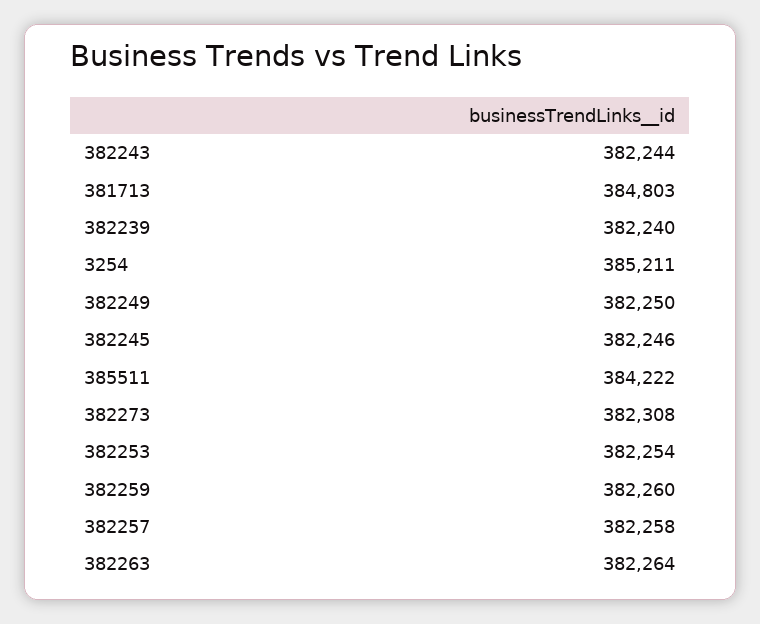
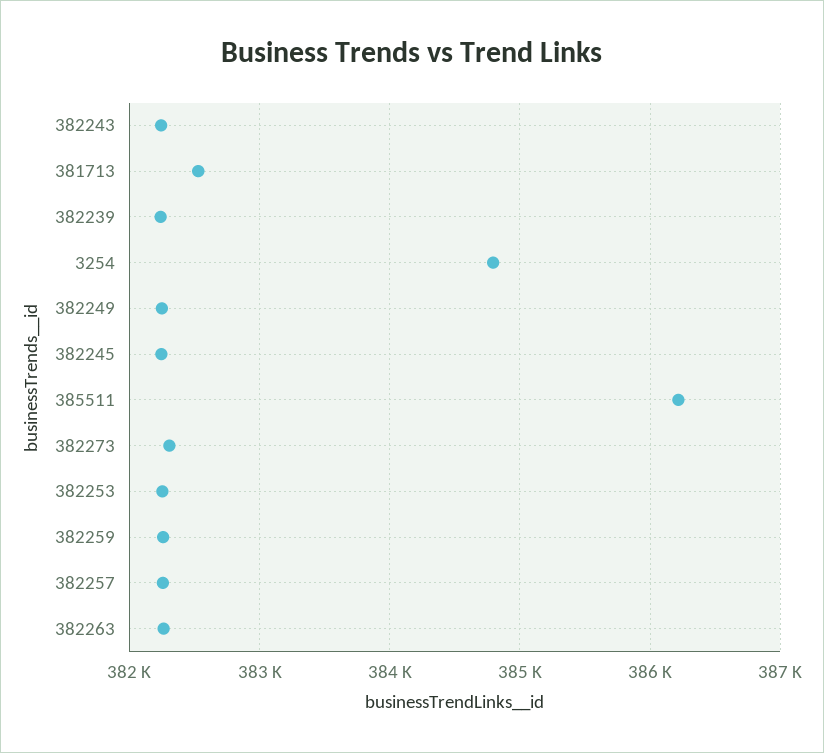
381713: 384803 -> 382500
3254: 385211 -> 384800
385511: 384222 -> 386200

